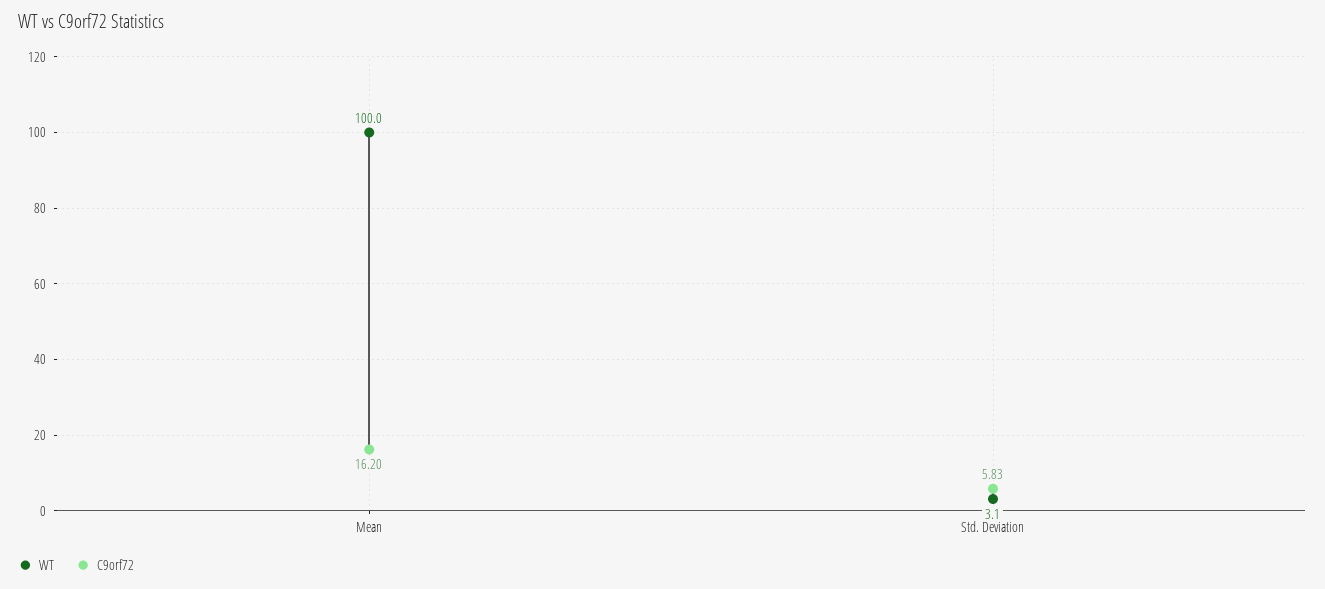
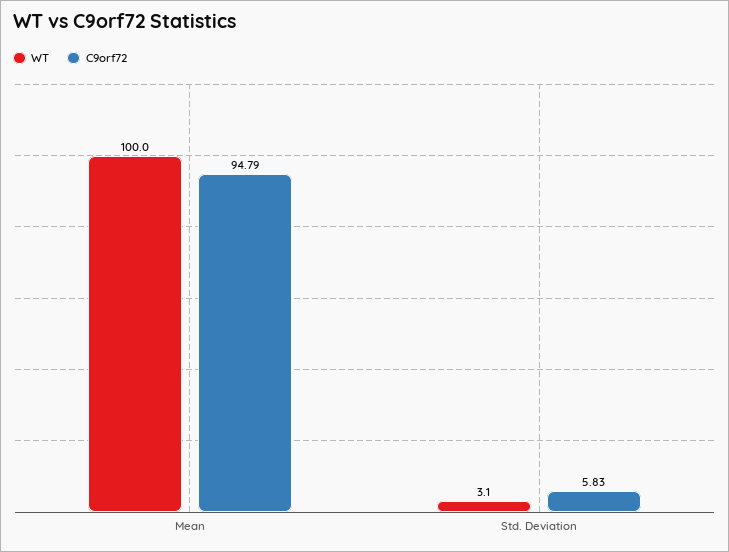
C9orf72, Mean: 16.2 -> 94.79

